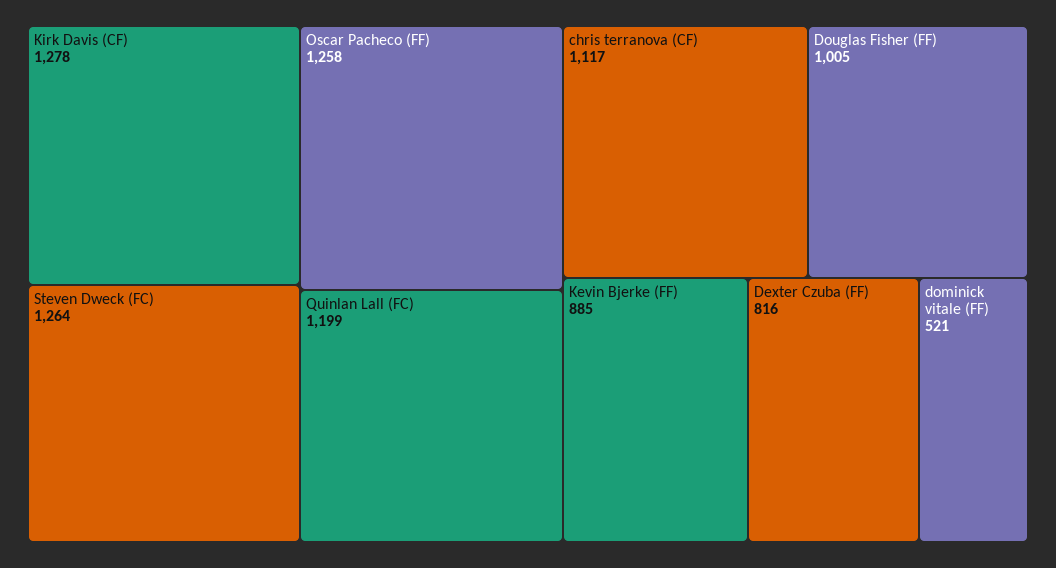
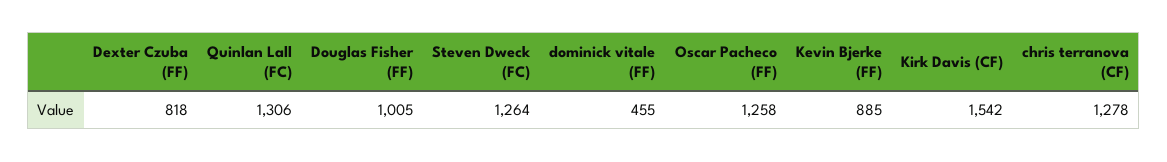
Kirk Davis (CF): 1278 -> 1542
Quinlan Lall (FC): 1199 -> 1306
chris terranova (CF): 1117 -> 1278
Dexter Czuba (FF): 816 -> 818
dominick vitale (FF): 521 -> 455

